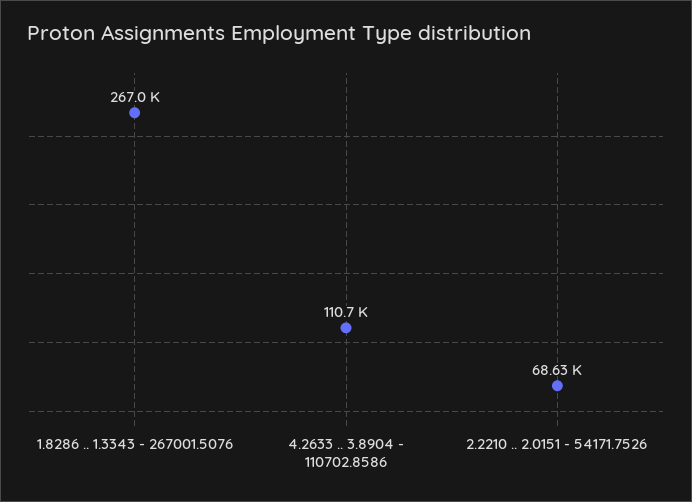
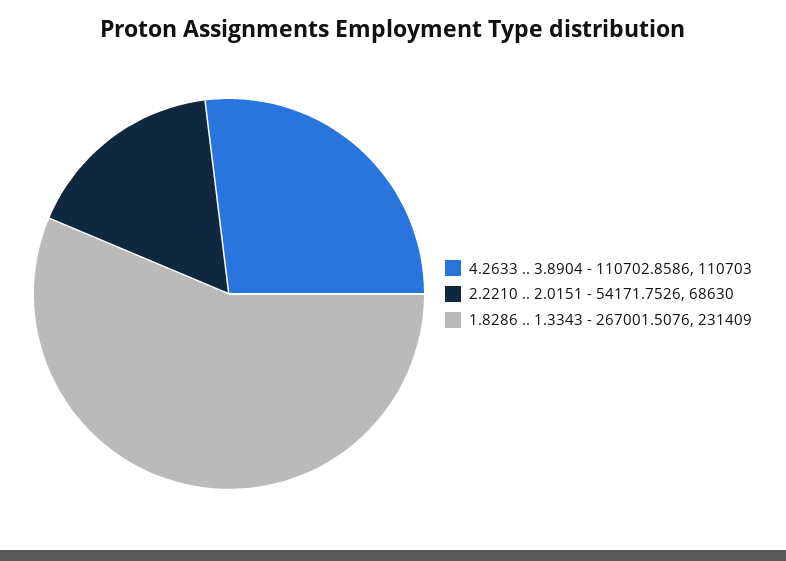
1.8286 .. 1.3343 - 267001.5076: 267000 -> 231409

